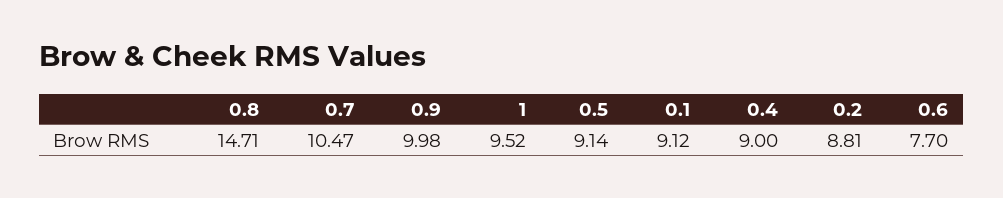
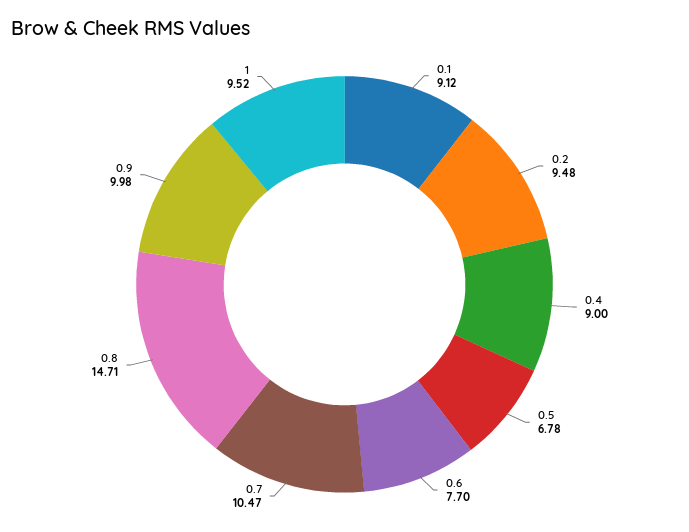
0.5: 9.14 -> 6.78
0.2: 8.81 -> 9.48

